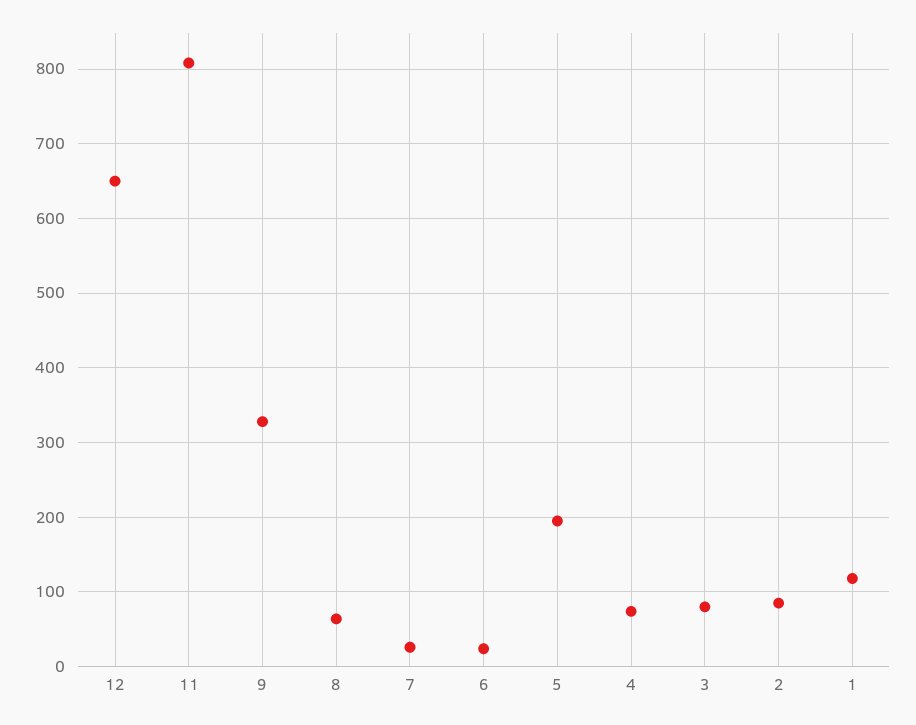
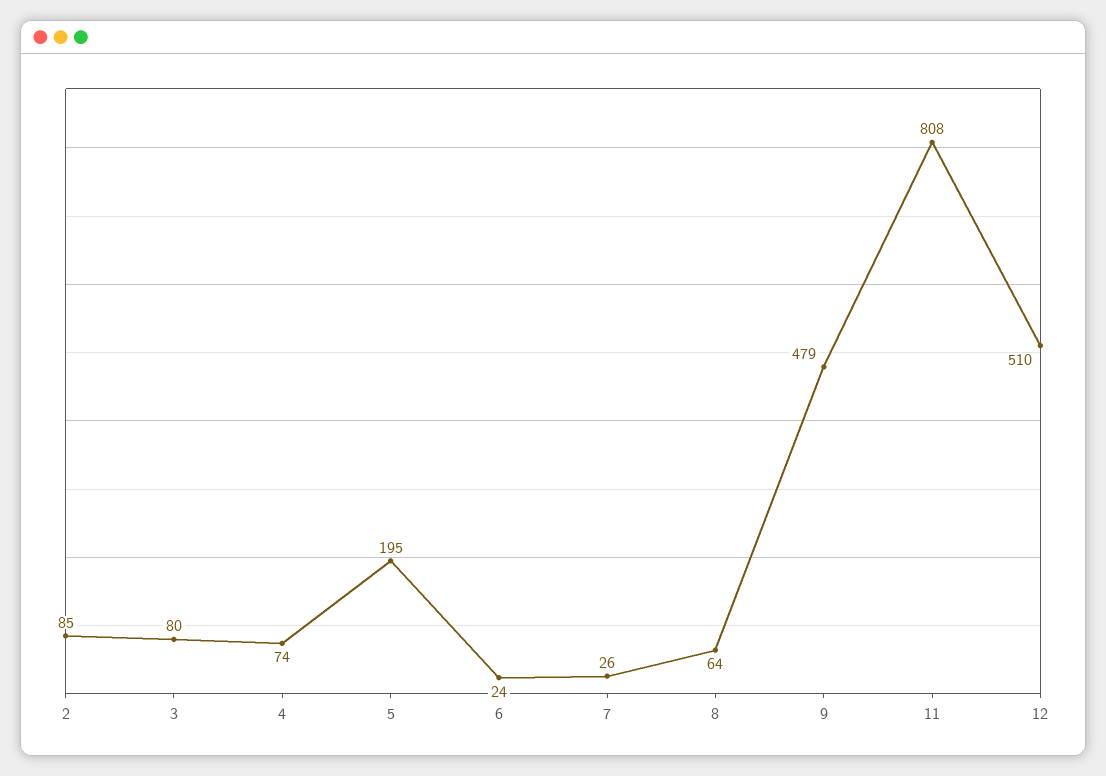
12: 650 -> 510
9: 330 -> 479
1: 120 -> none

